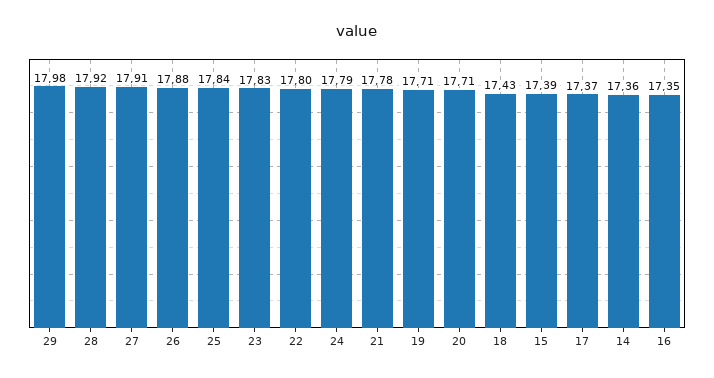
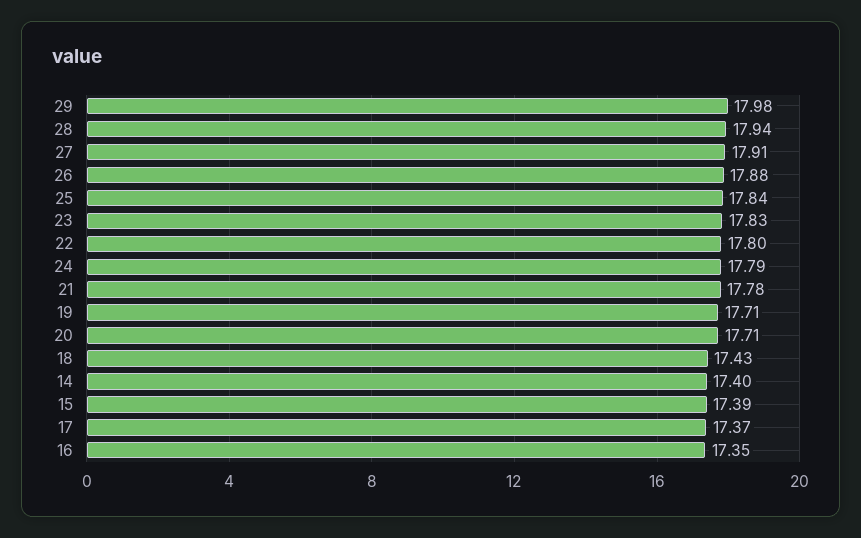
28: 17.92 -> 17.94
14: 17.36 -> 17.4

